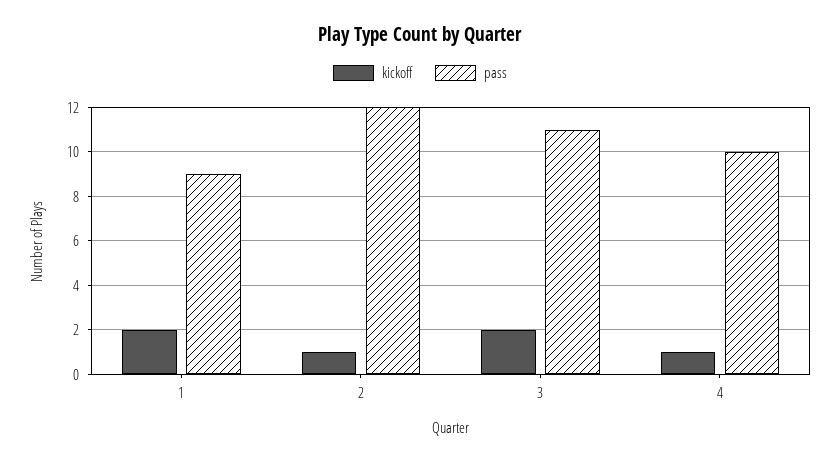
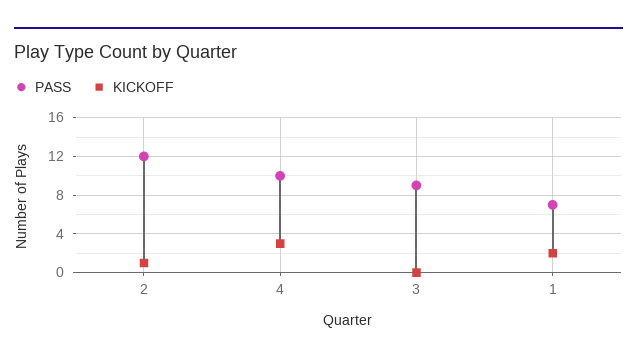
pass, 1: 9 -> 7
kickoff, 3: 2 -> 0
pass, 3: 11 -> 9
kickoff, 4: 1 -> 3

